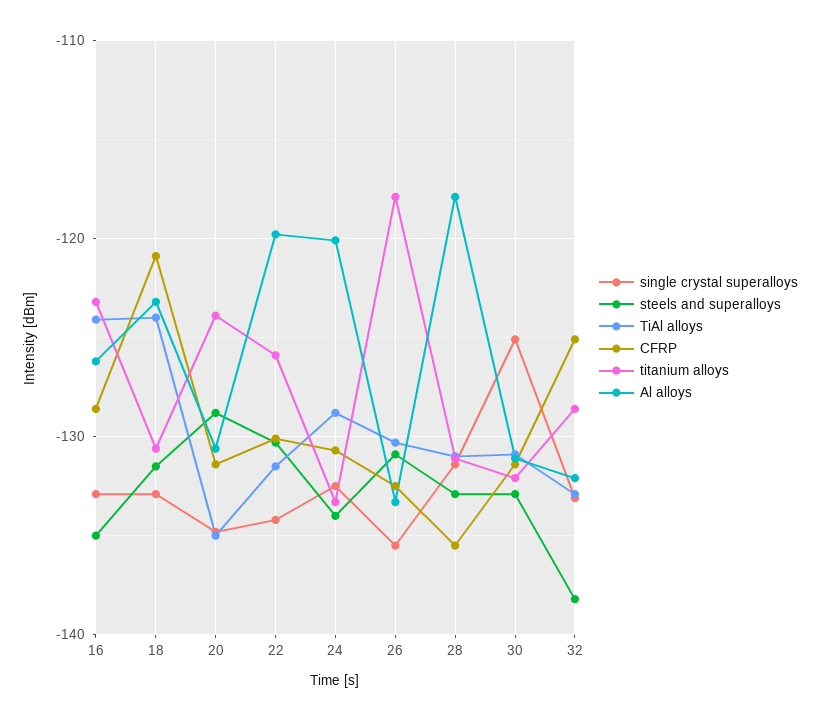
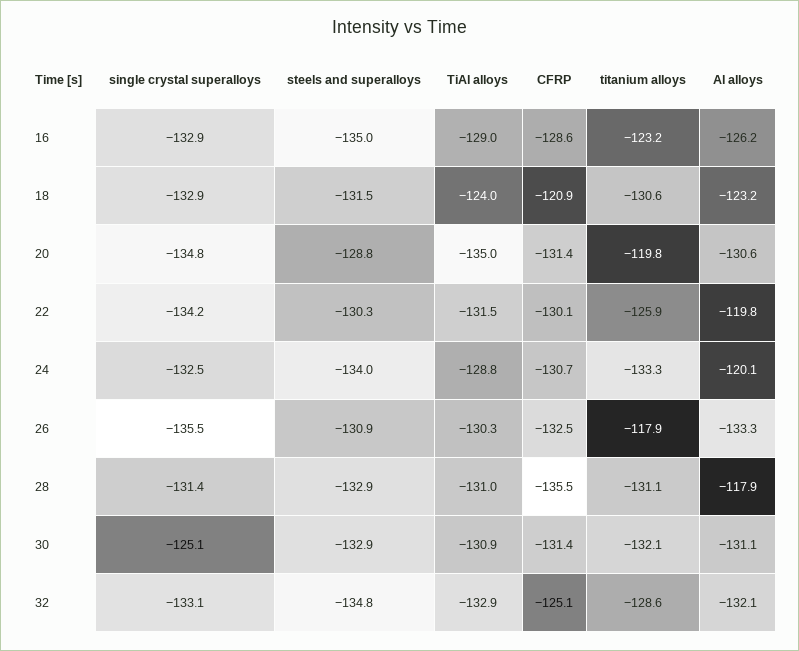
TiAl alloys, 16: -124 -> -129
titanium alloys, 20: -124 -> -119.8
steels and superalloys, 32: -138 -> -134.8

